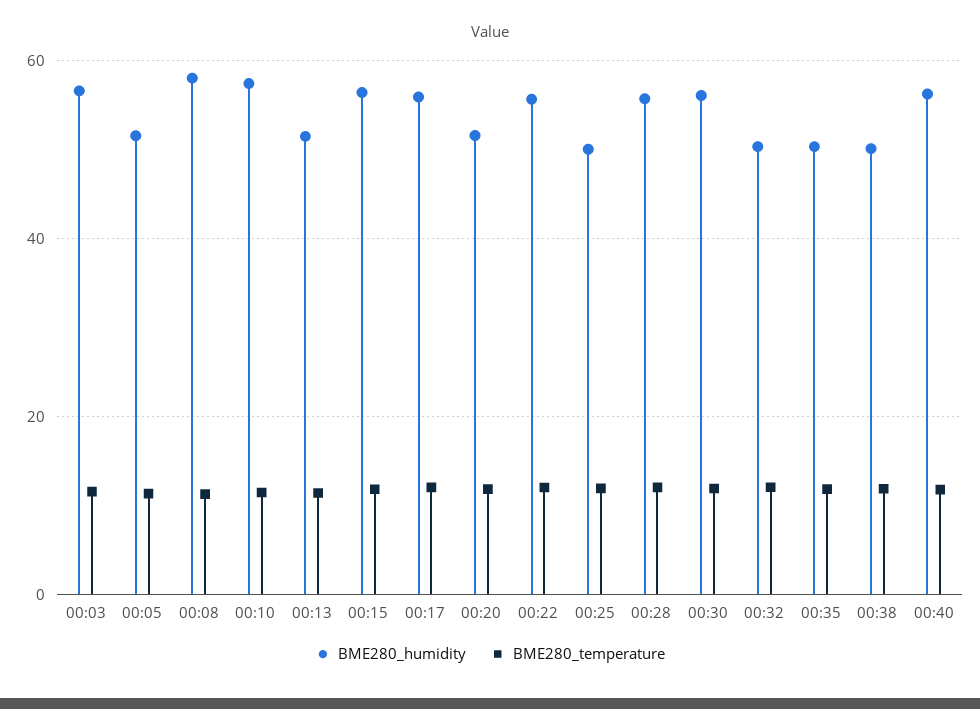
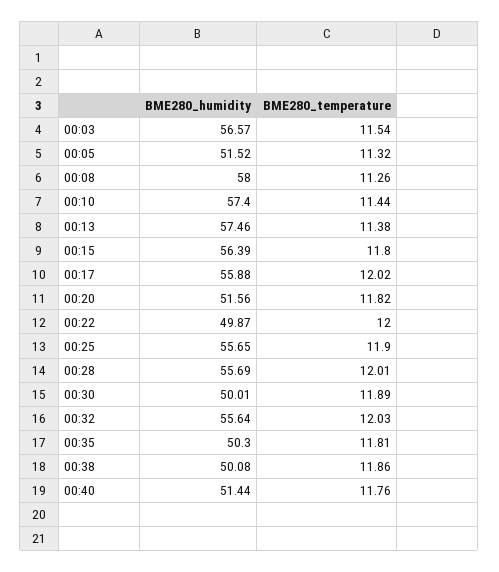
BME280_humidity, 00:13: 52 -> 57.46
BME280_humidity, 00:22: 56 -> 49.87
BME280_humidity, 00:25: 50 -> 55.65
BME280_humidity, 00:30: 56 -> 50.01
BME280_humidity, 00:32: 50 -> 55.64
BME280_humidity, 00:40: 56 -> 51.44

